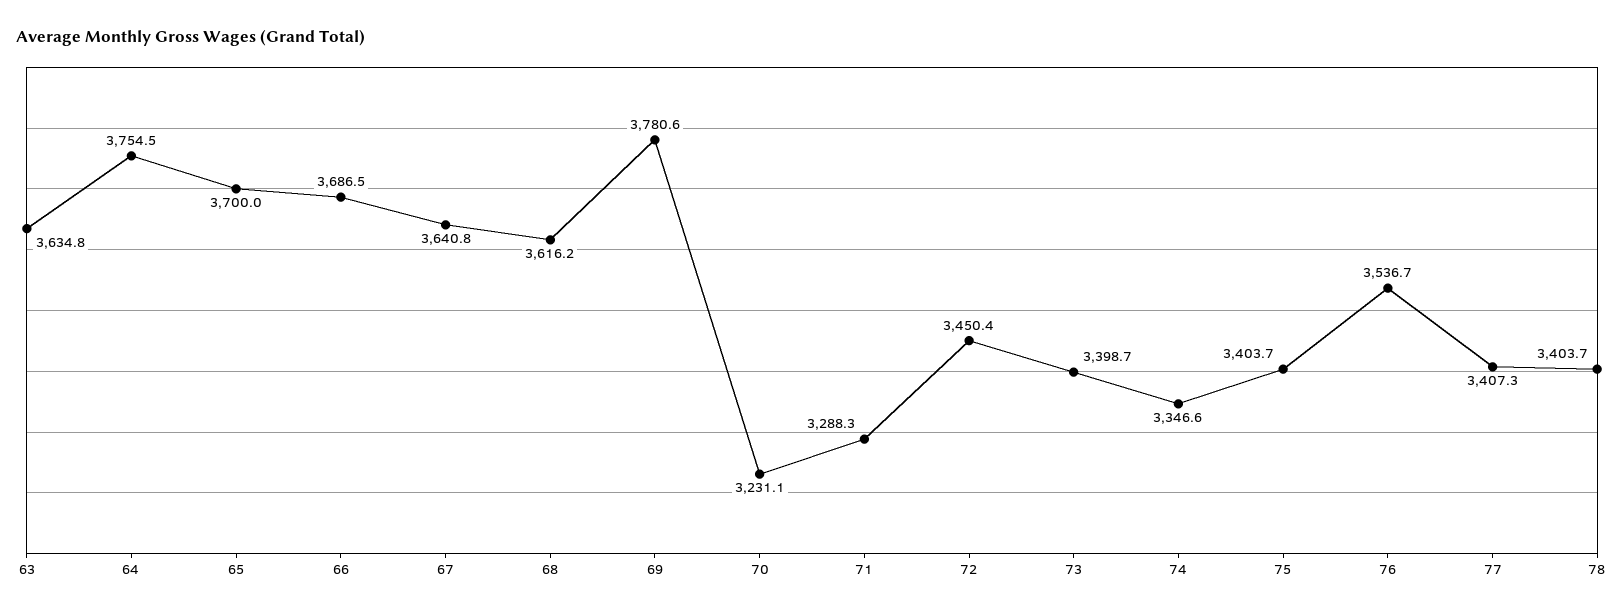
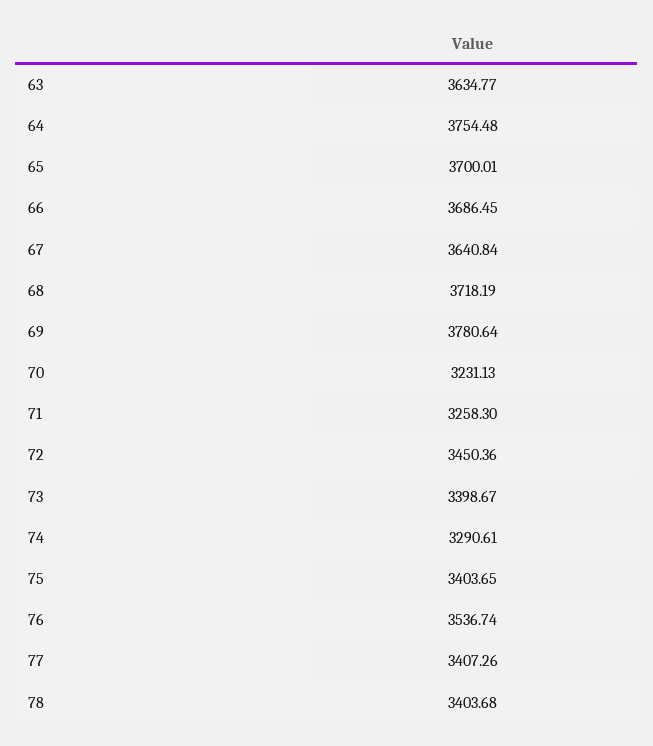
68: 3616.2 -> 3718.19
71: 3288.3 -> 3258.3
74: 3346.6 -> 3290.61

